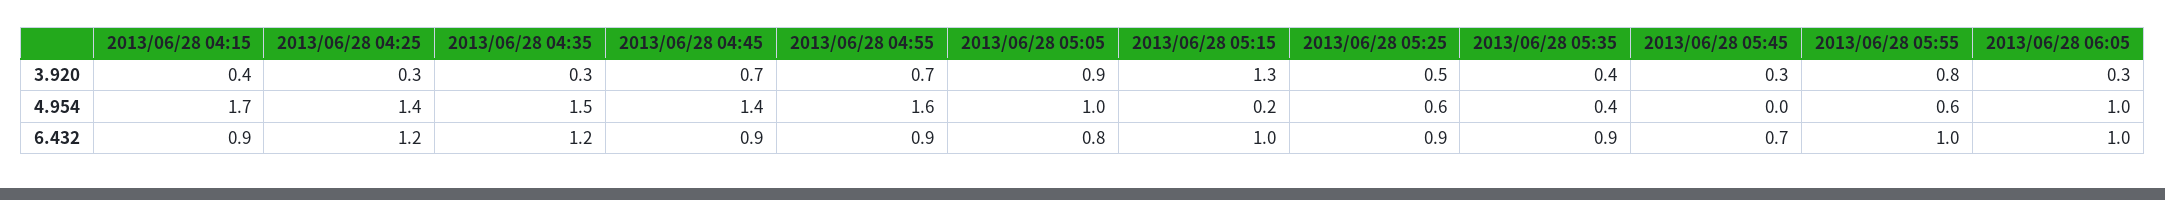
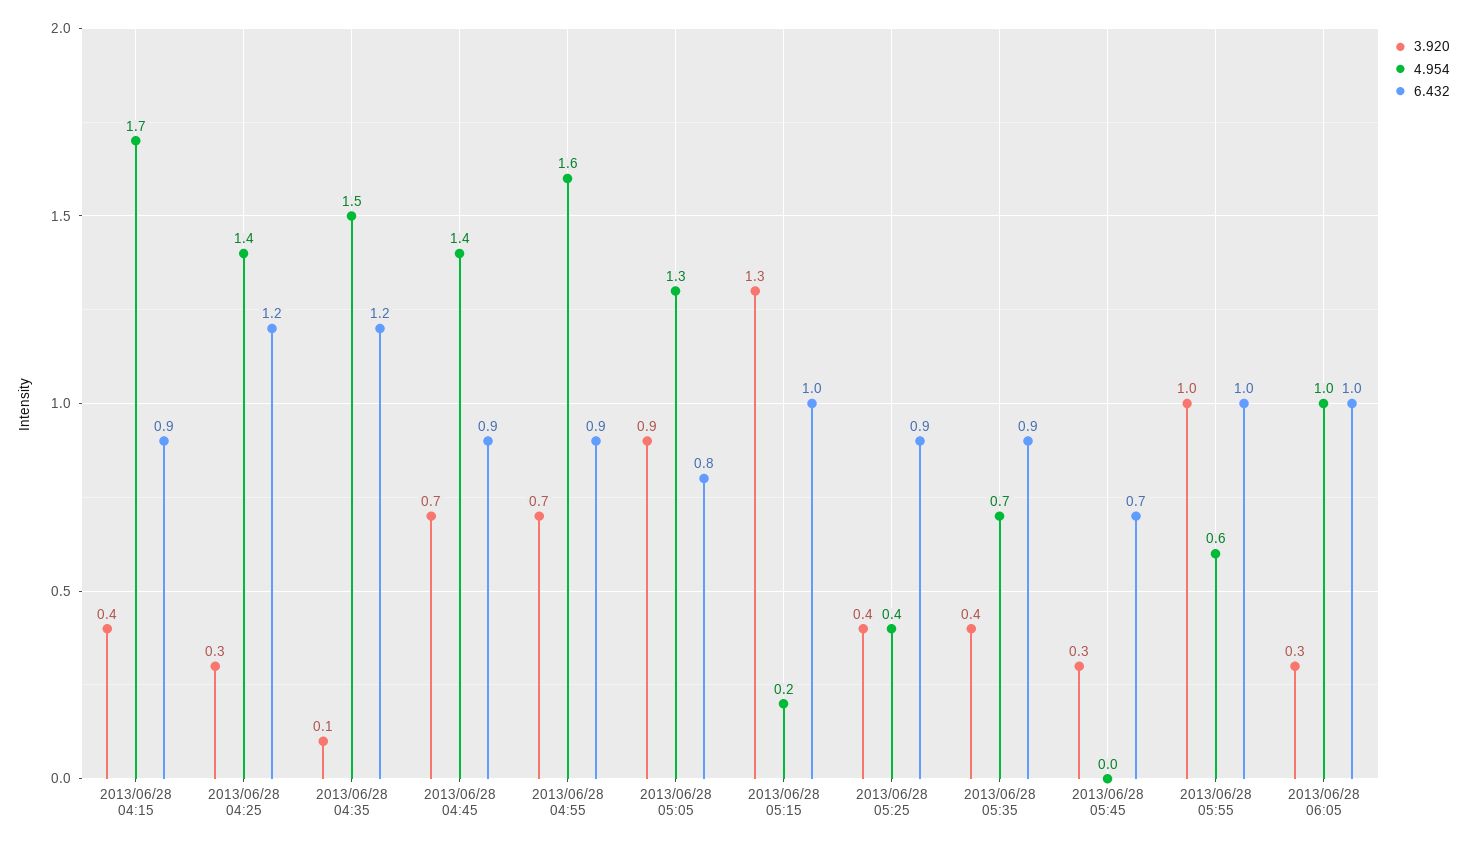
3.920, 2013/06/28 04:35: 0.3 -> 0.1
3.920, 2013/06/28 05:25: 0.5 -> 0.4
3.920, 2013/06/28 05:55: 0.8 -> 1
4.954, 2013/06/28 05:05: 1 -> 1.3
4.954, 2013/06/28 05:25: 0.6 -> 0.4
4.954, 2013/06/28 05:35: 0.4 -> 0.7

